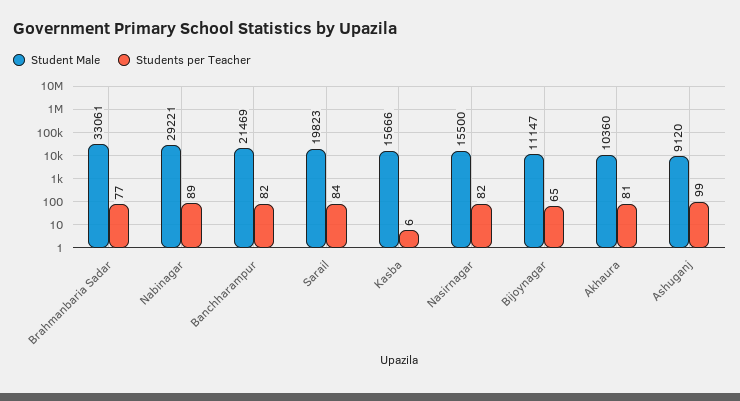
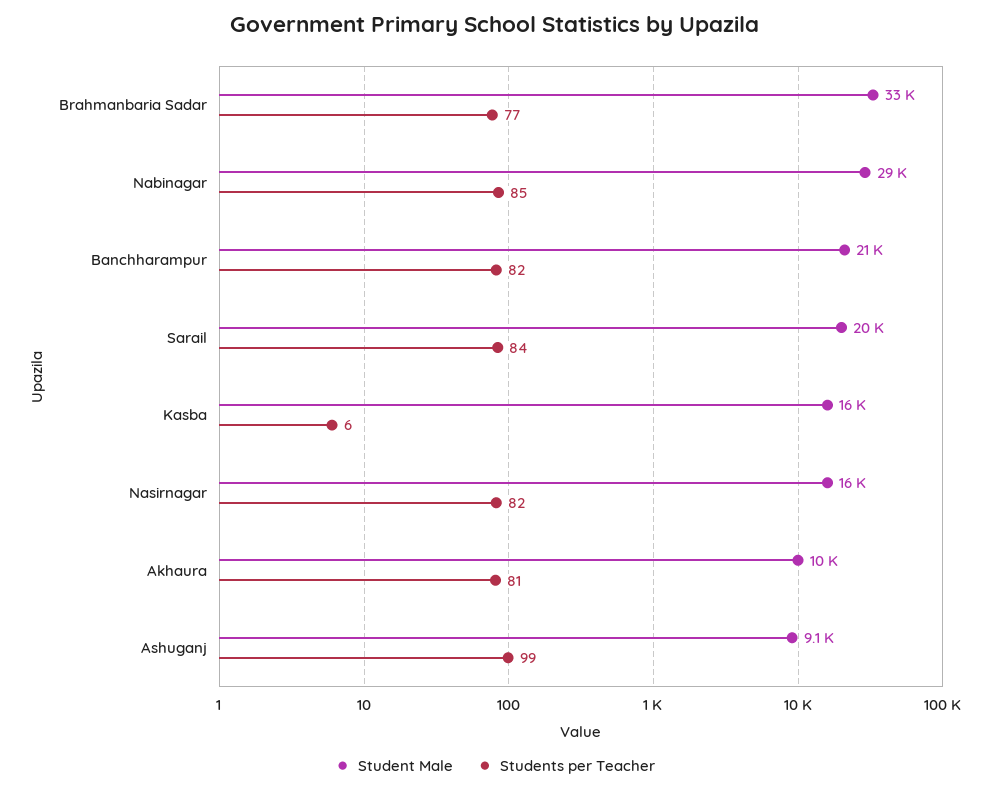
Students per Teacher, Nabinagar: 89 -> 85
Student Male, Bijoynagar: 11147 -> none
Students per Teacher, Bijoynagar: 65 -> none

